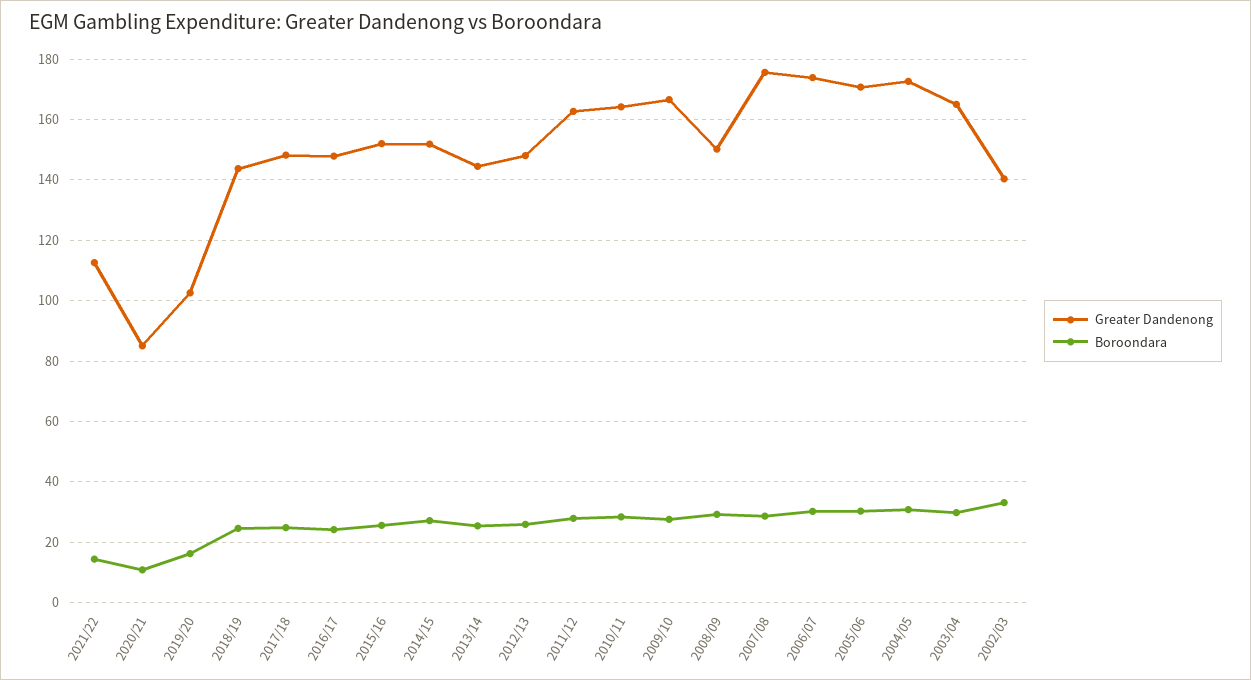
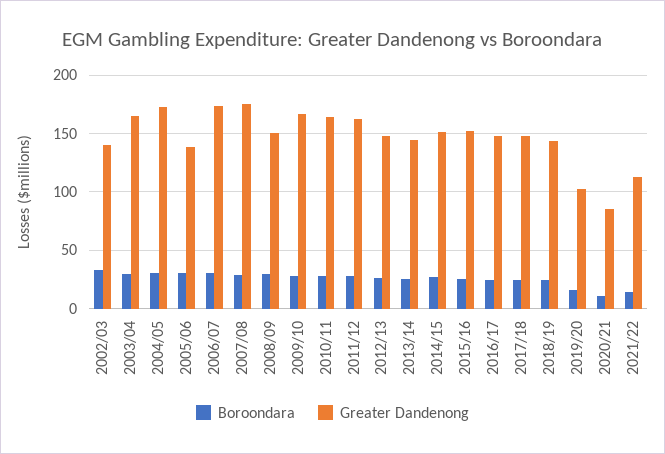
Greater Dandenong, 2005/06: 170 -> 140

